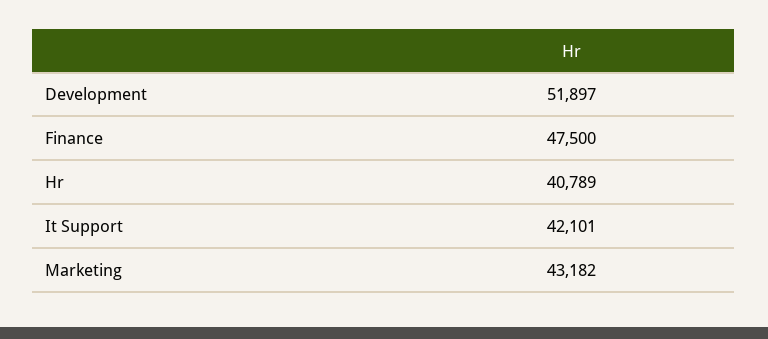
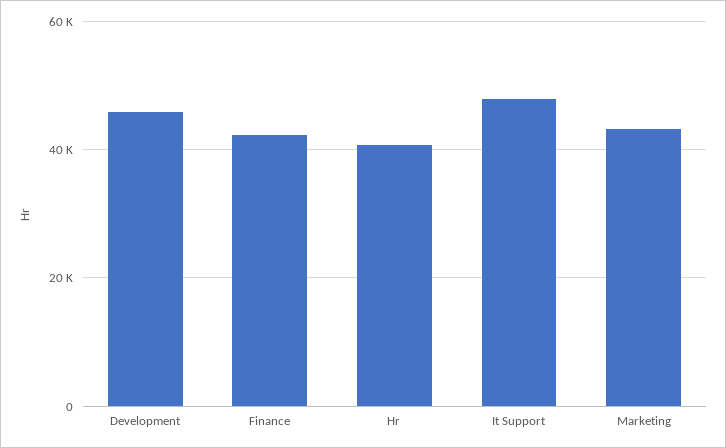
Development: 51897 -> 46000
Finance: 47500 -> 42000
It Support: 42101 -> 48000

